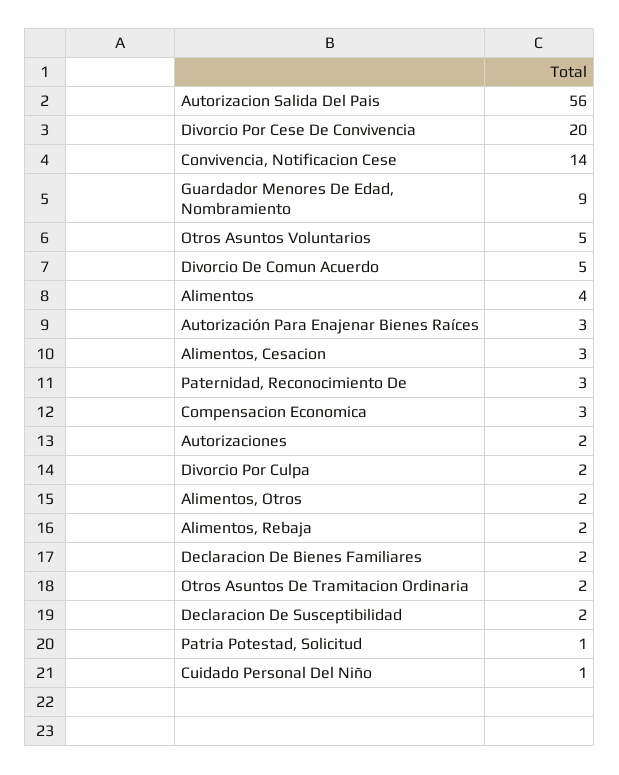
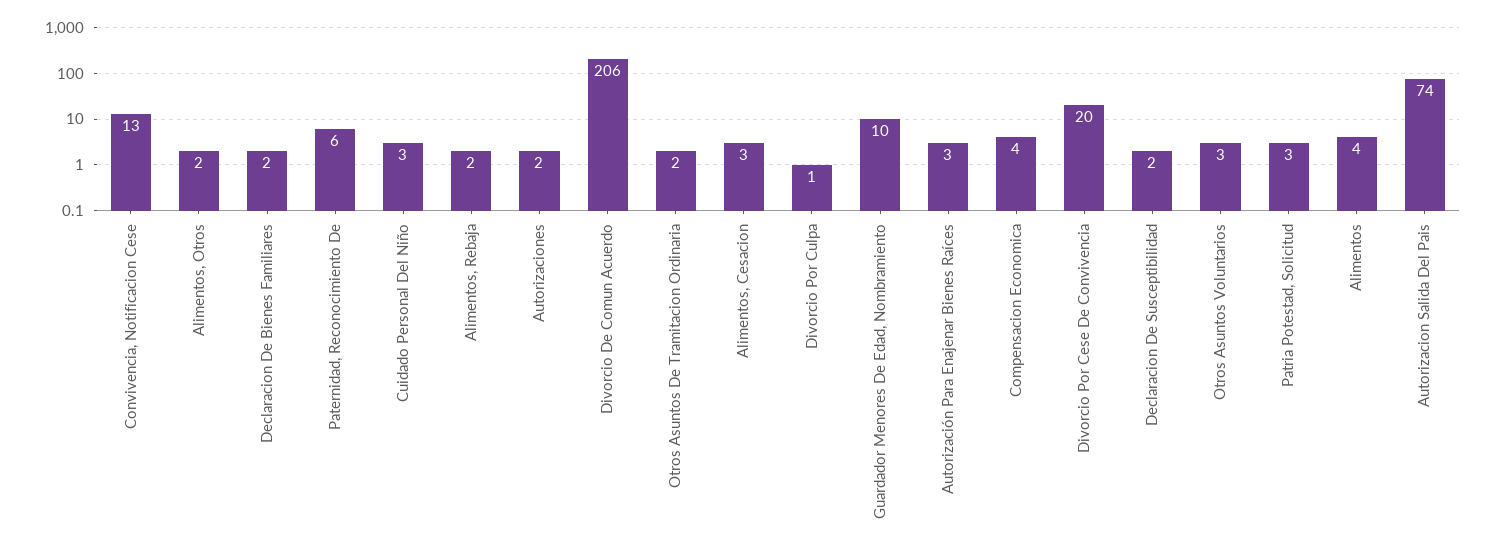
Autorizacion Salida Del Pais: 56 -> 74
Convivencia, Notificacion Cese: 14 -> 13
Guardador Menores De Edad, Nombramiento: 9 -> 10
Otros Asuntos Voluntarios: 5 -> 3
Divorcio De Comun Acuerdo: 5 -> 206
Paternidad, Reconocimiento De: 3 -> 6
Compensacion Economica: 3 -> 4
Divorcio Por Culpa: 2 -> 1
Patria Potestad, Solicitud: 1 -> 3
Cuidado Personal Del Niño: 1 -> 3

